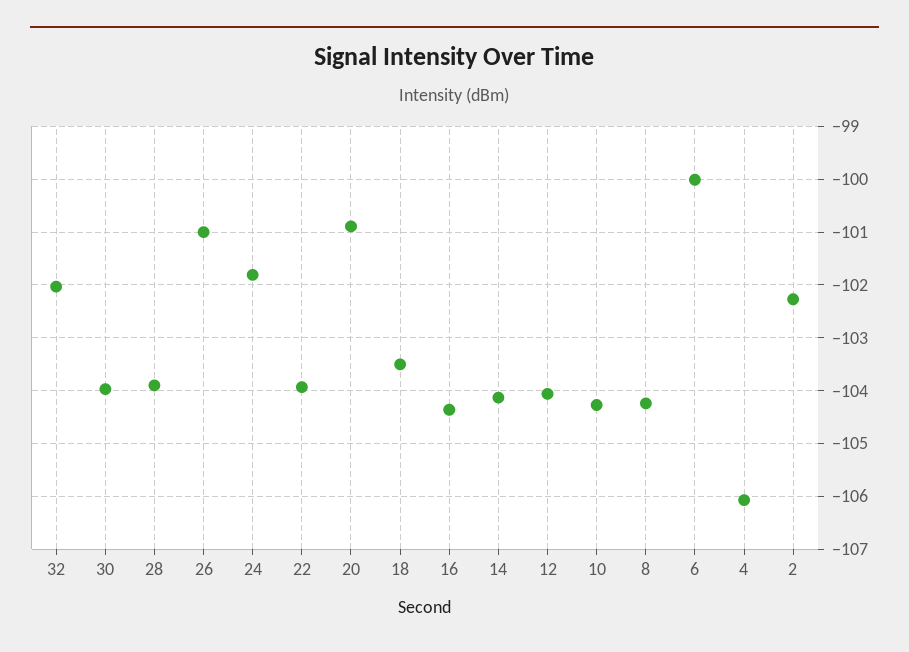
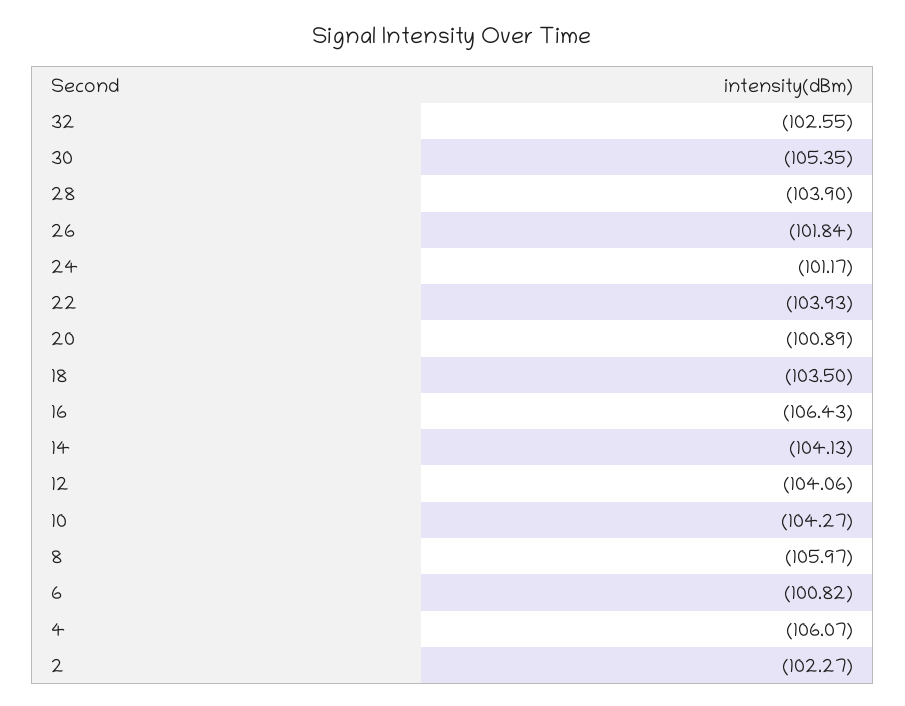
32: -102 -> -102.55
30: -104 -> -105.35
26: -101 -> -101.84
24: -101.8 -> -101.17
16: -104.4 -> -106.43
8: -104.2 -> -105.97
6: -100 -> -100.82

